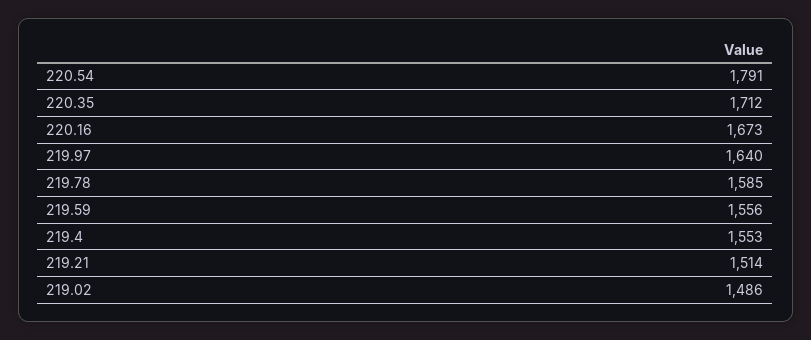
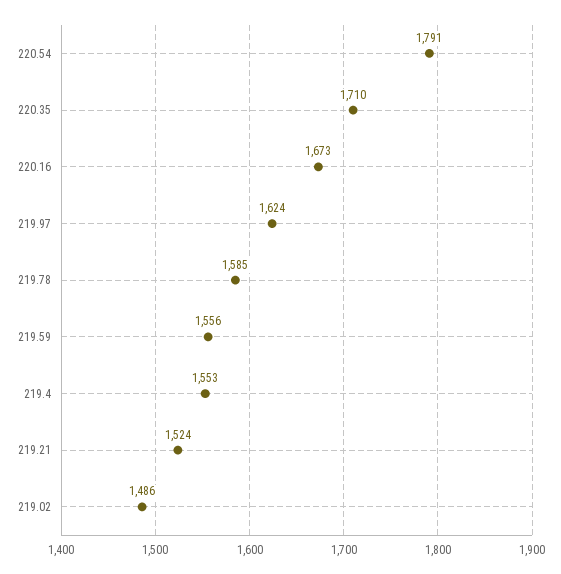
220.35: 1712 -> 1710
219.97: 1640 -> 1624
219.21: 1514 -> 1524

